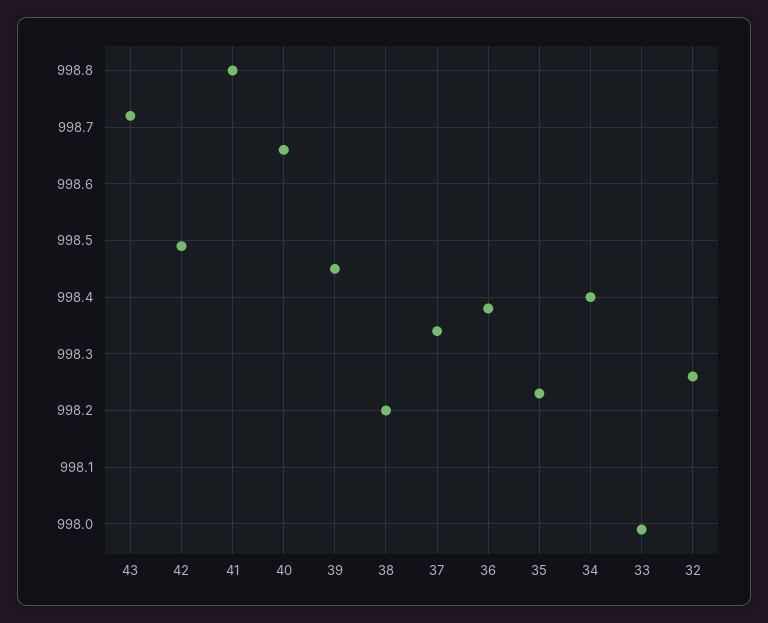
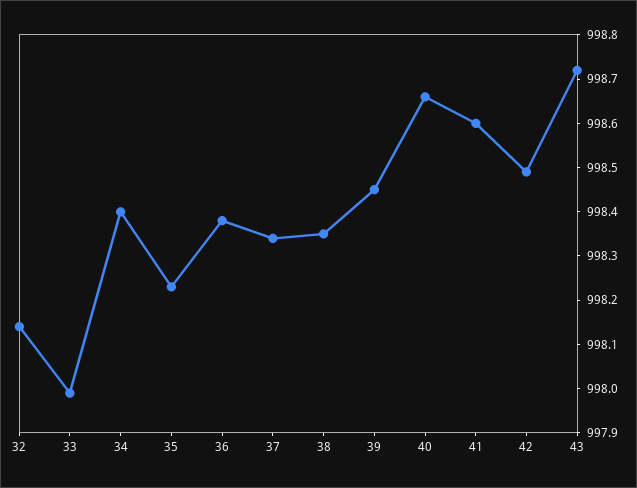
41: 998.8 -> 998.6
38: 998.2 -> 998.35
32: 998.25 -> 998.15

